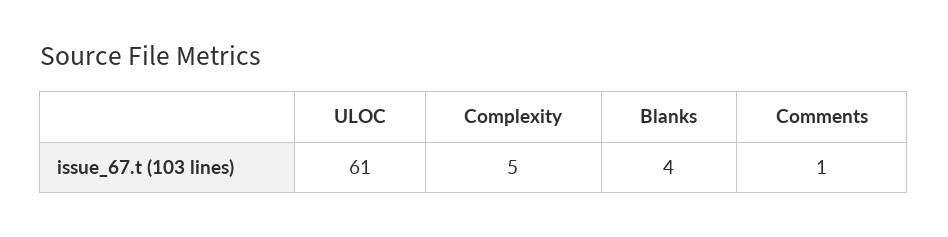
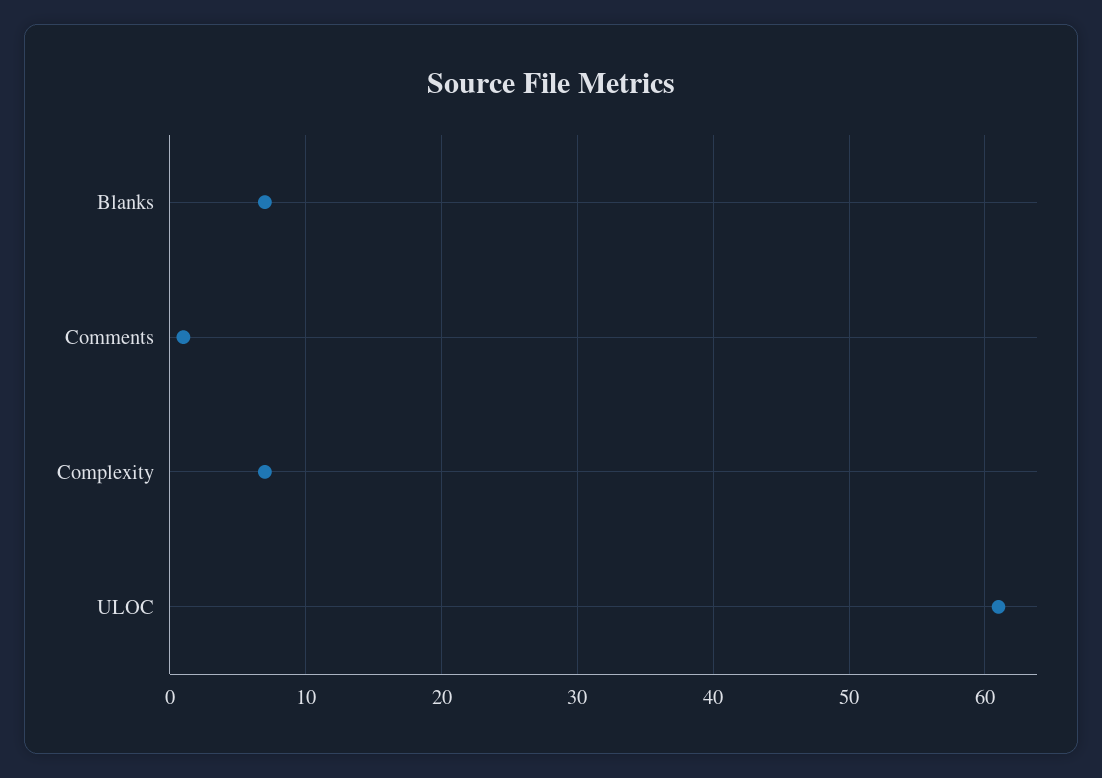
Complexity: 5 -> 7
Blanks: 4 -> 7

